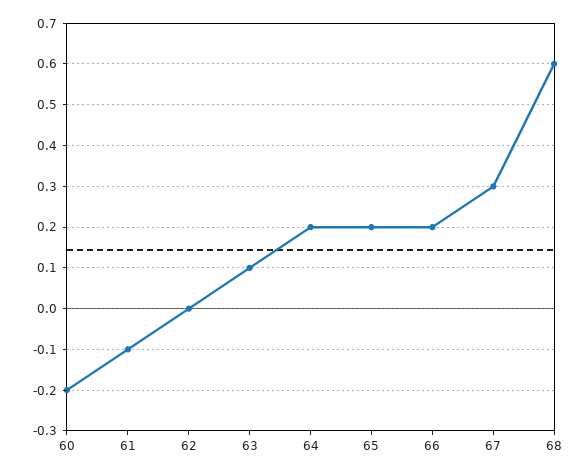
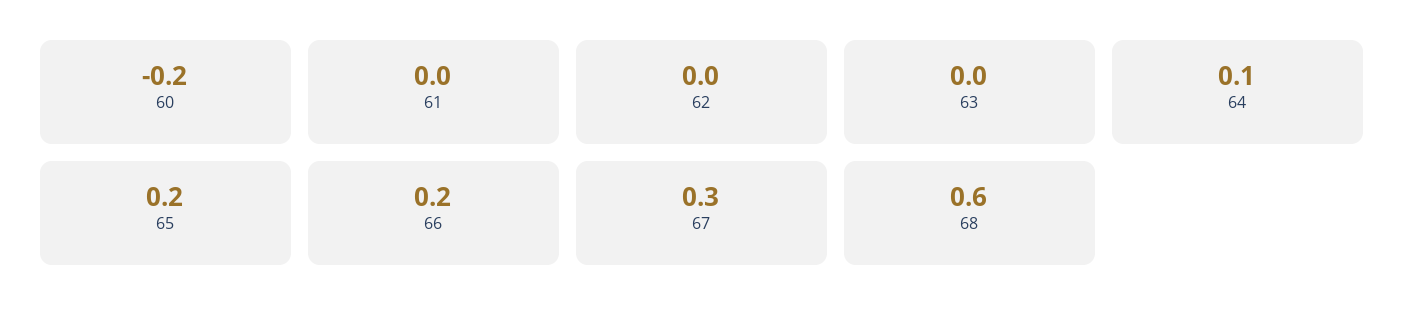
61: -0.1 -> 0
63: 0.1 -> 0
64: 0.2 -> 0.1

